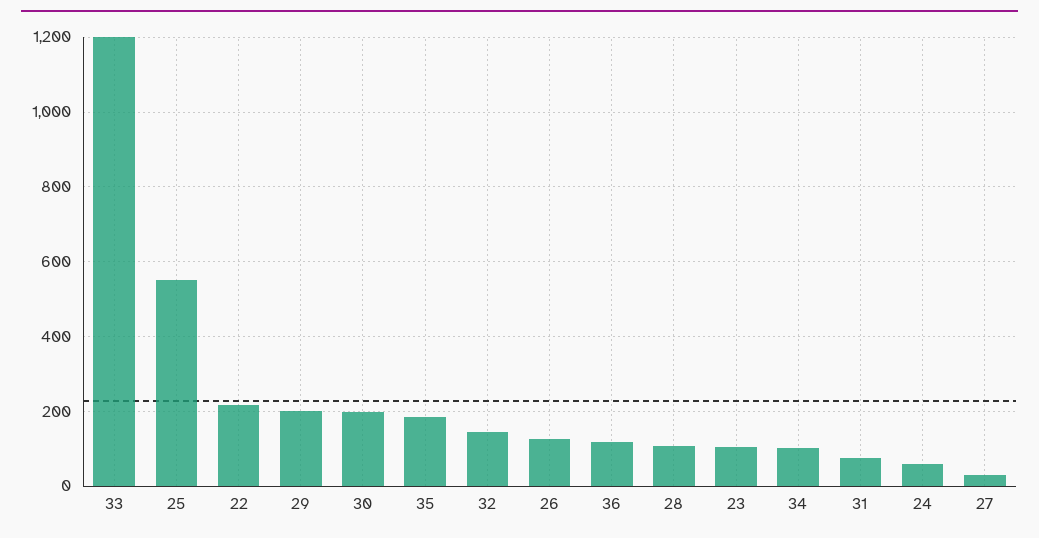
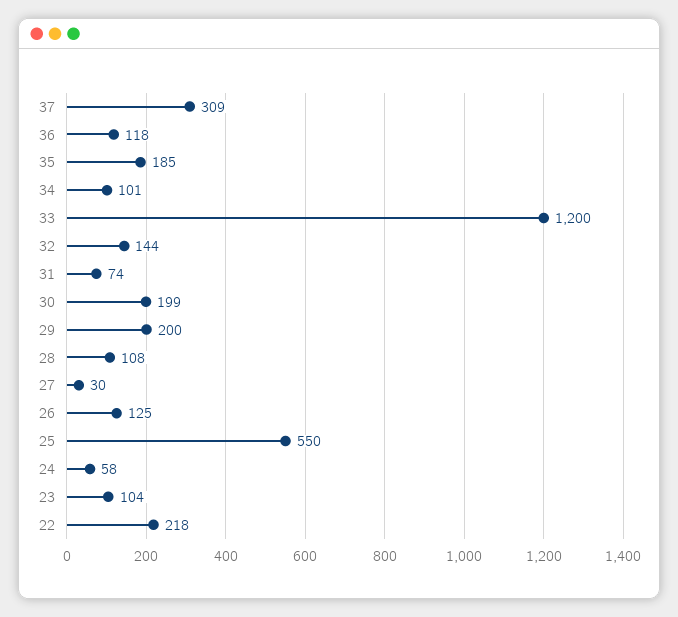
37: none -> 309

